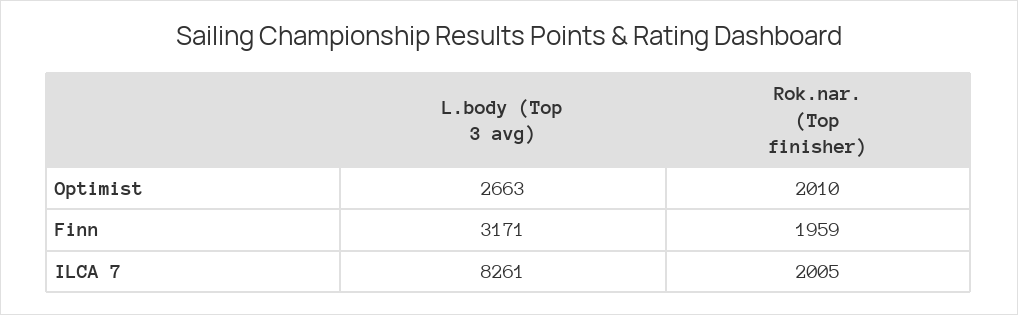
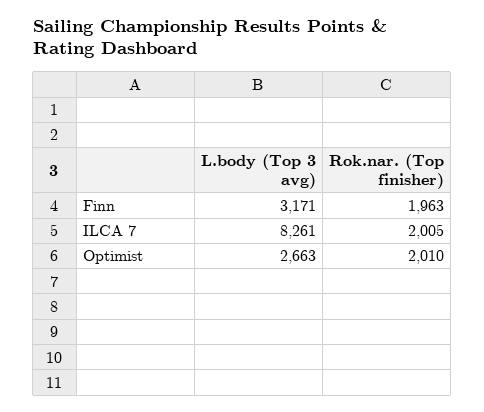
Rok.nar. (Top finisher), Finn: 1959 -> 1963

